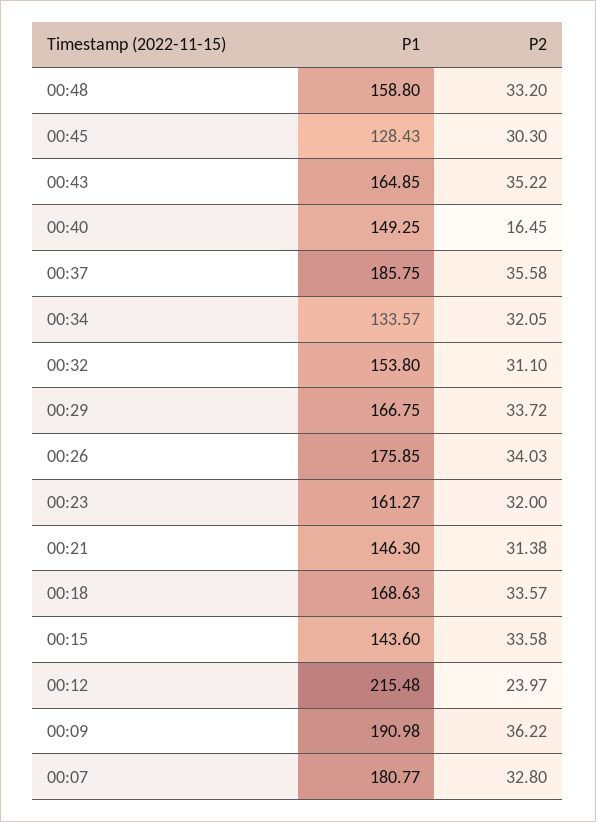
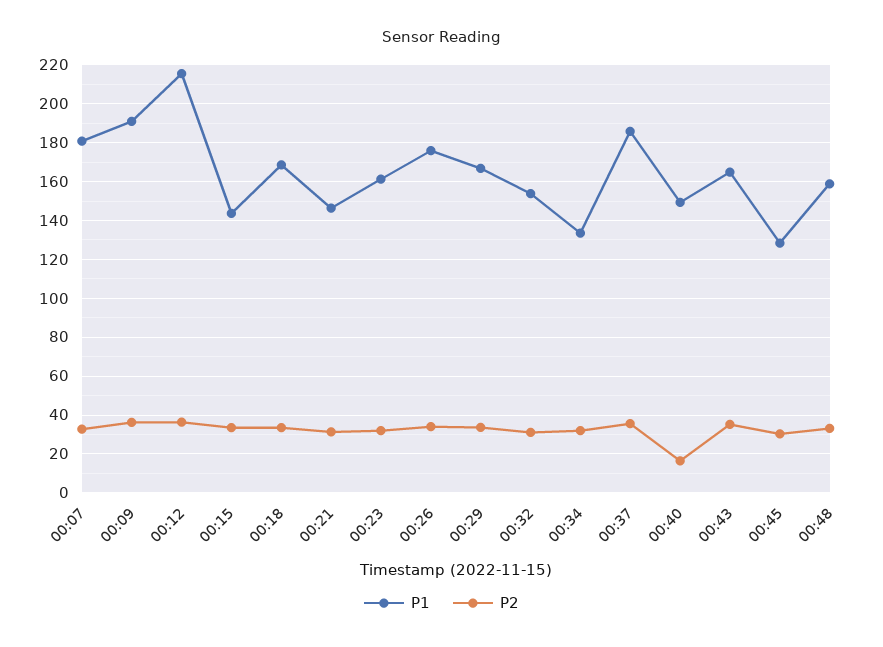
P2, 00:12: 23.97 -> 35

